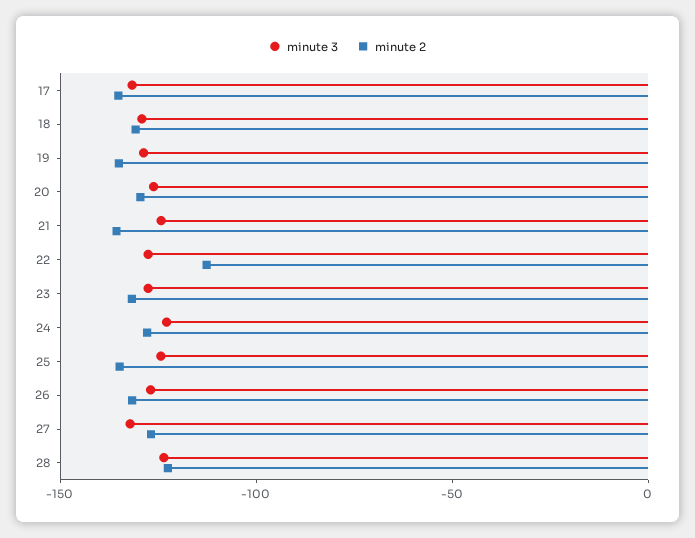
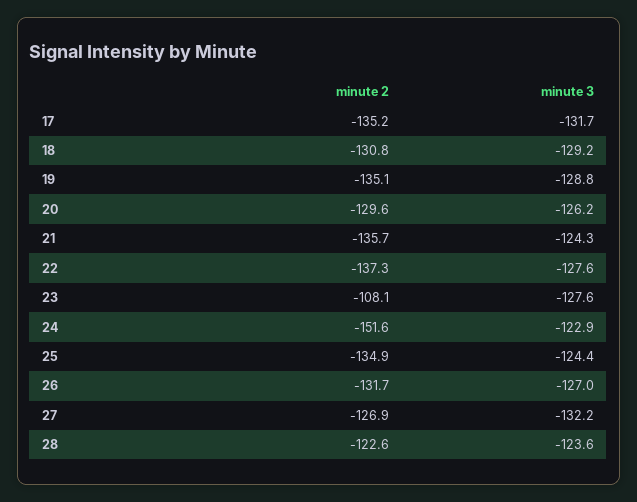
minute 2, 22: -110 -> -137.3
minute 2, 23: -130 -> -108.1
minute 2, 24: -130 -> -151.6

